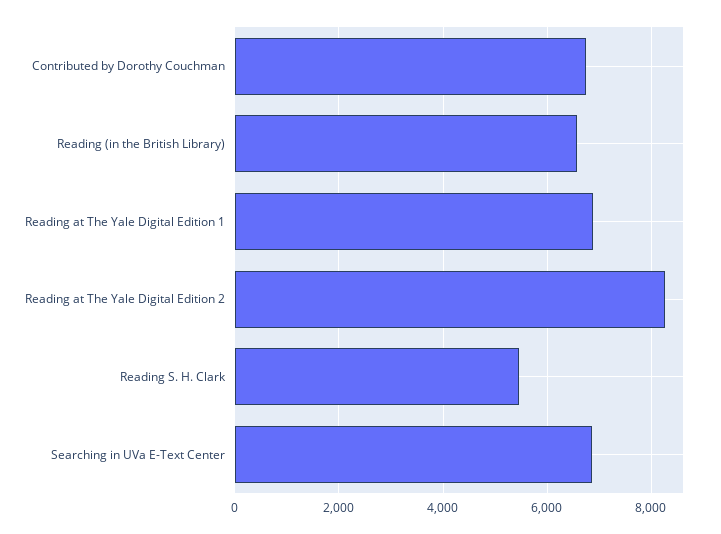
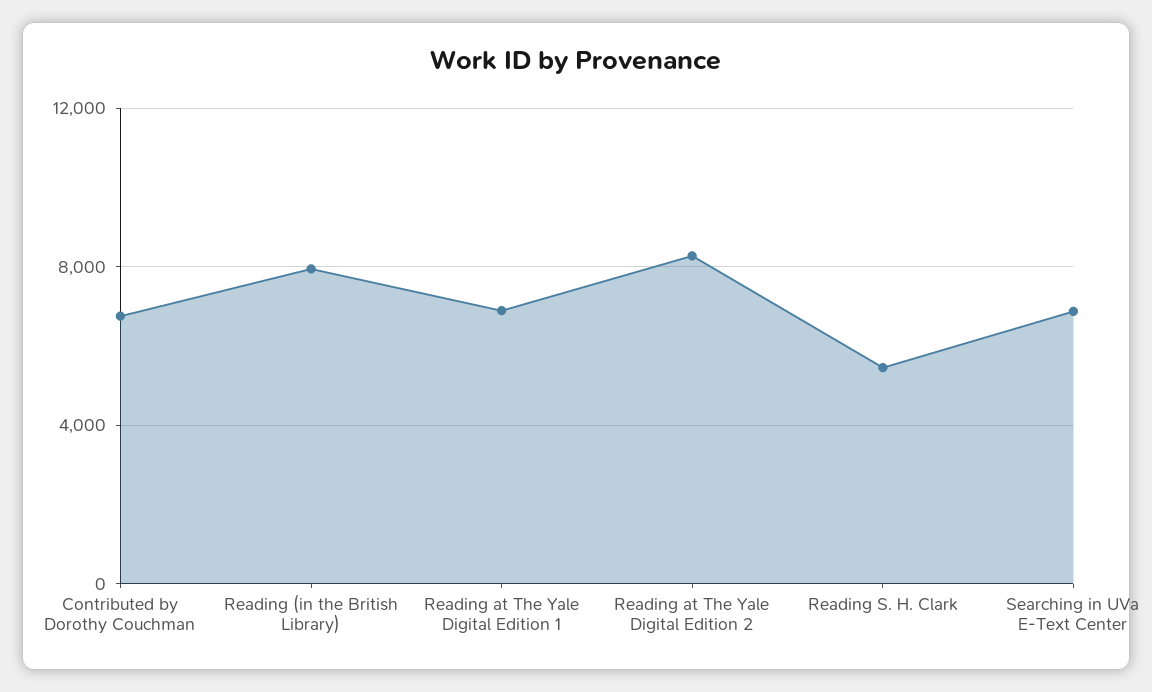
Reading (in the British Library): 6600 -> 8000

